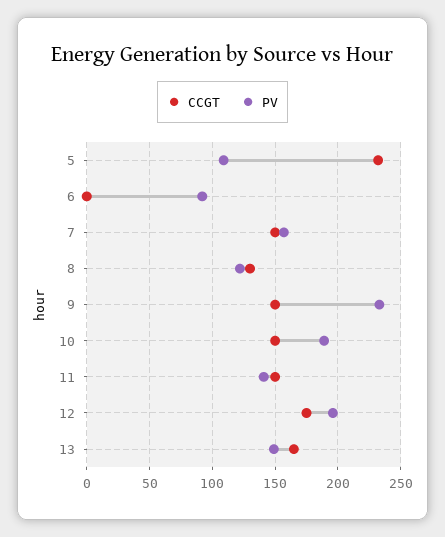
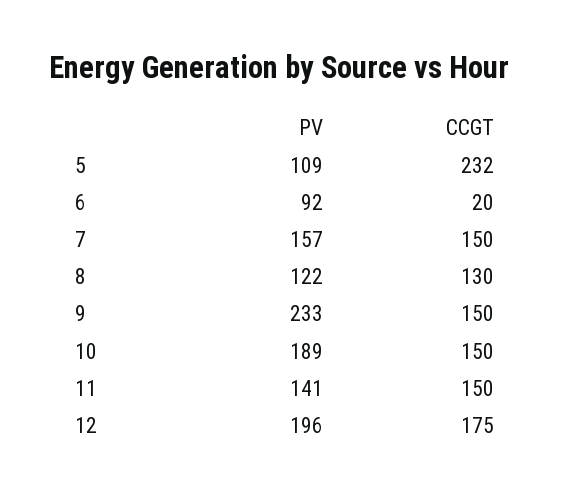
CCGT, 6: 0 -> 20
CCGT, 13: 165 -> none
PV, 13: 150 -> none

